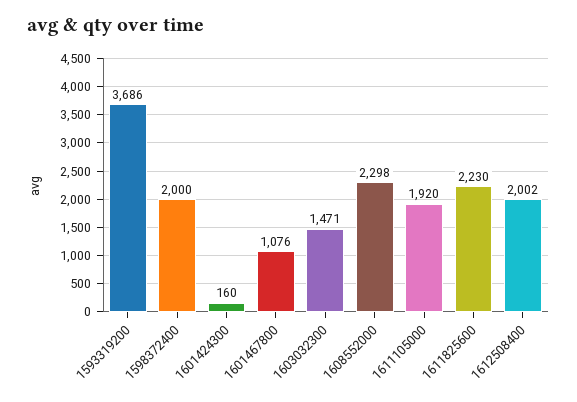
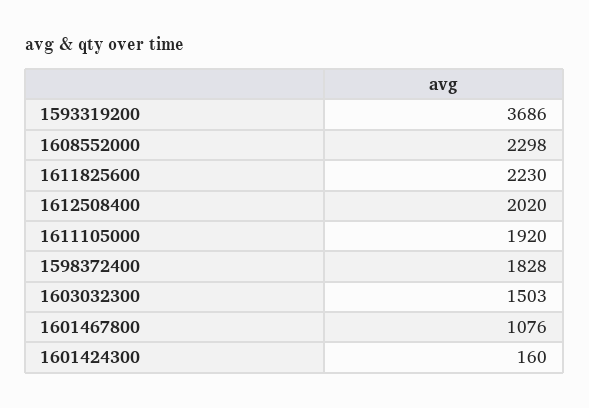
1598372400: 2000 -> 1828
1603032300: 1471 -> 1503
1612508400: 2002 -> 2020

